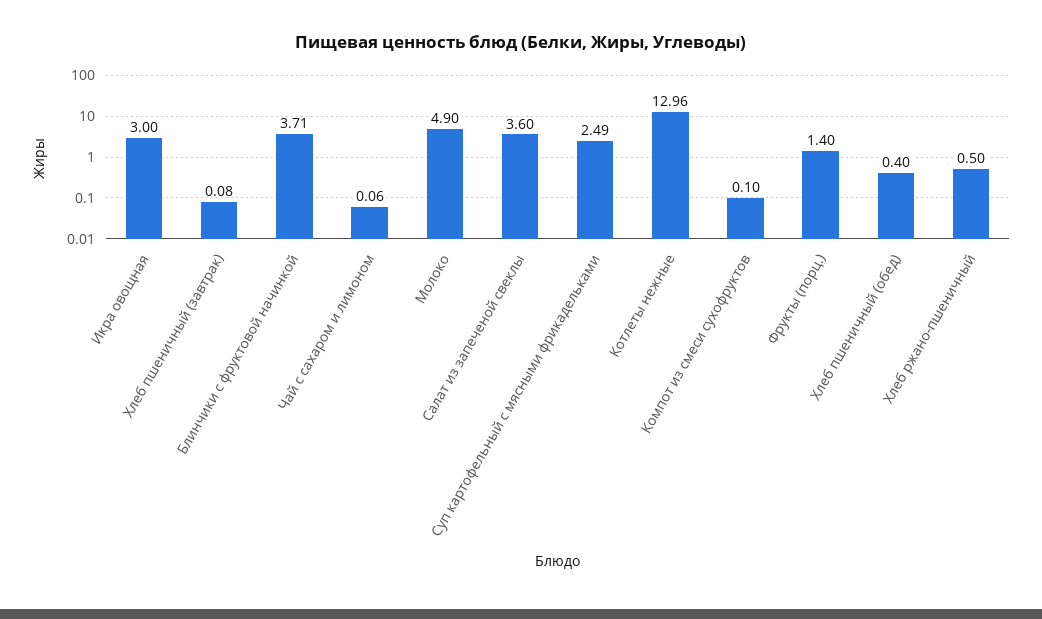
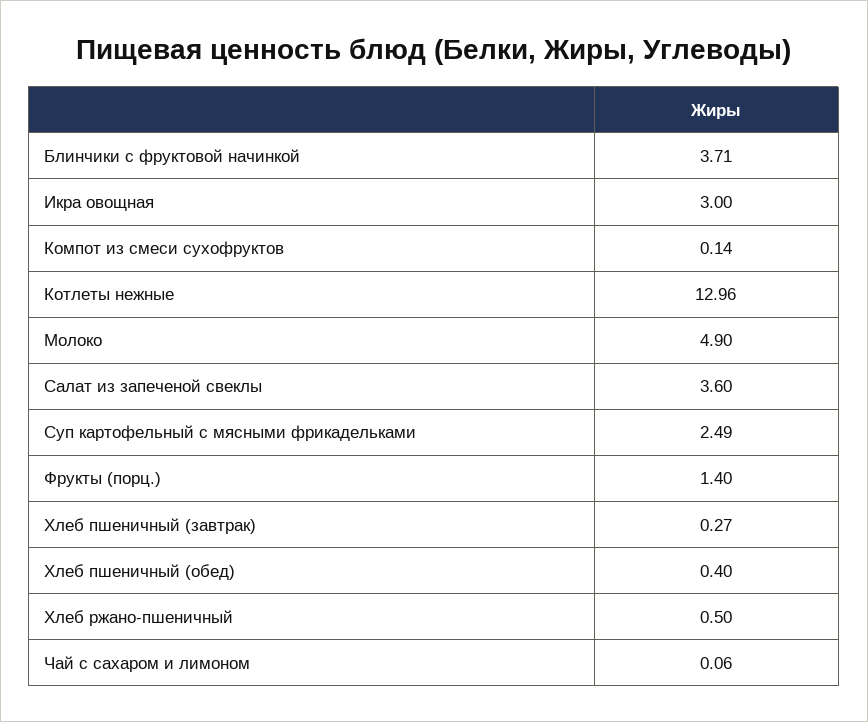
Хлеб пшеничный (завтрак): 0.08 -> 0.27
Компот из смеси сухофруктов: 0.1 -> 0.14

